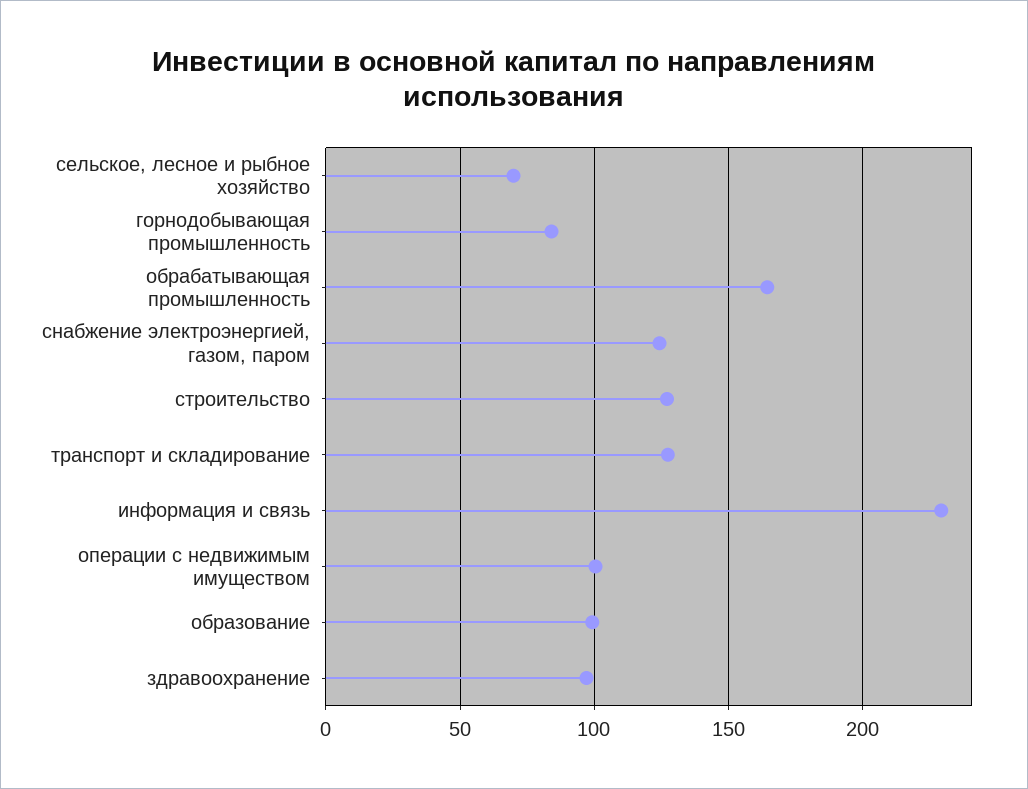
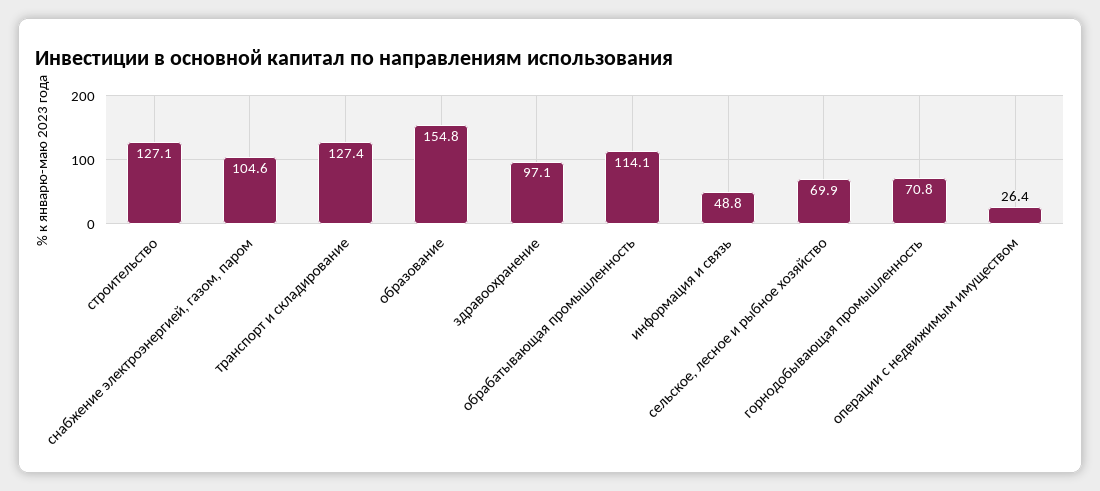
горнодобывающая промышленность: 85 -> 70.8
обрабатывающая промышленность: 165 -> 114.1
снабжение электроэнергией, газом, паром: 125 -> 104.6
информация и связь: 230 -> 48.8
операции с недвижимым имуществом: 100 -> 26.4
образование: 100 -> 154.8

